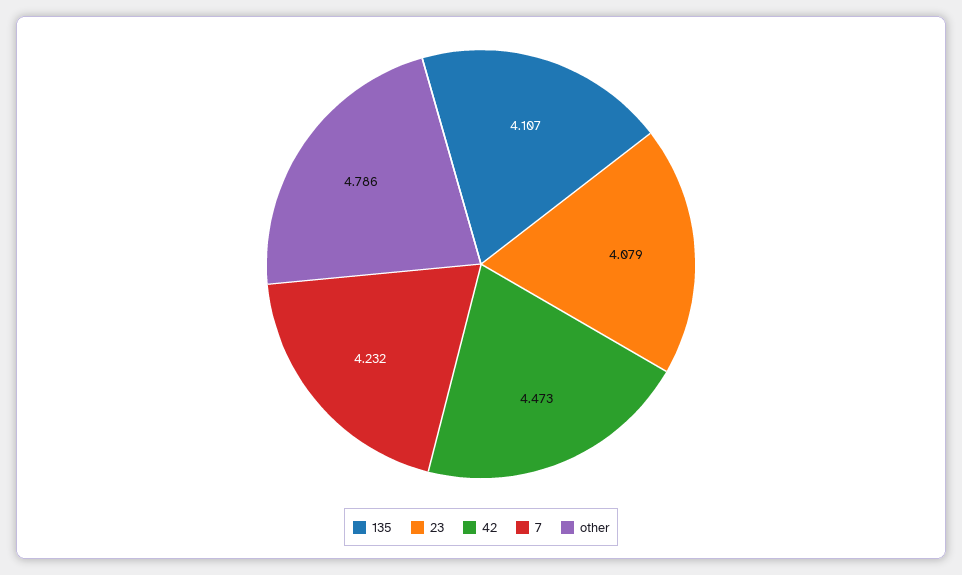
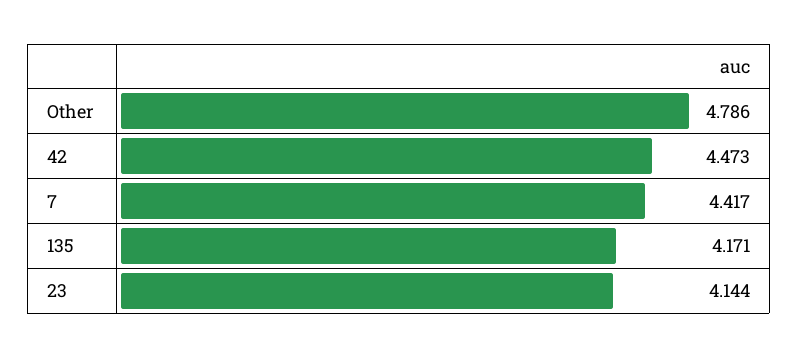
135: 4.107 -> 4.171
23: 4.079 -> 4.144
7: 4.232 -> 4.417

